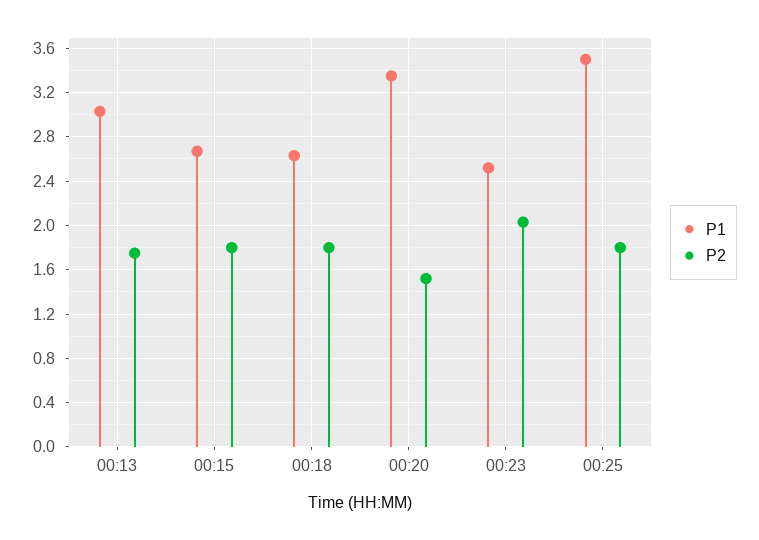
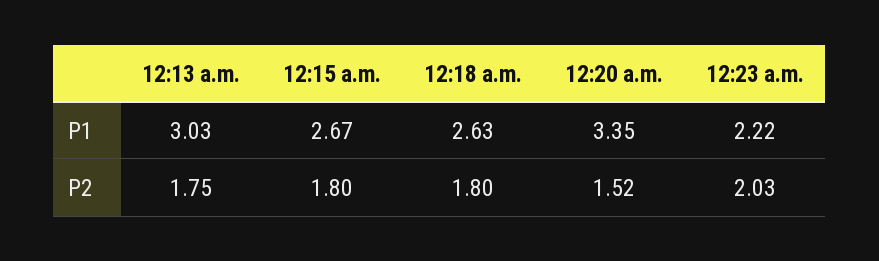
P1, 00:23: 2.5 -> 2.22
P1, 00:25: 3.5 -> none
P2, 00:25: 1.8 -> none

